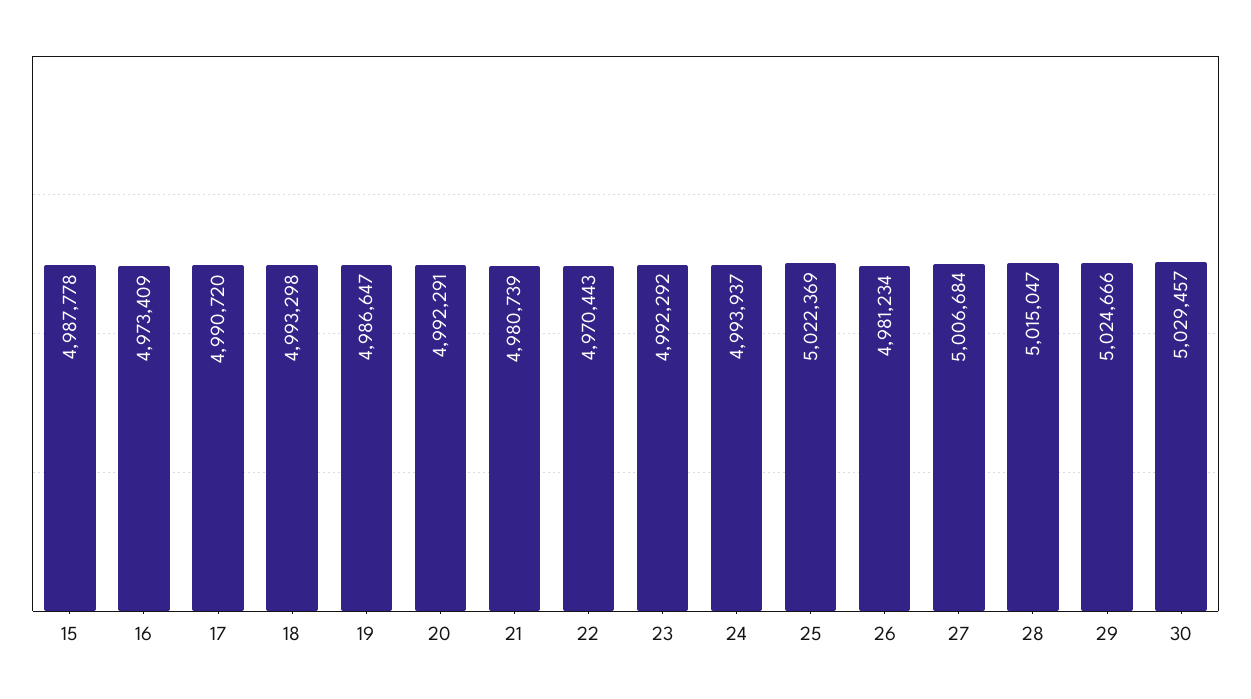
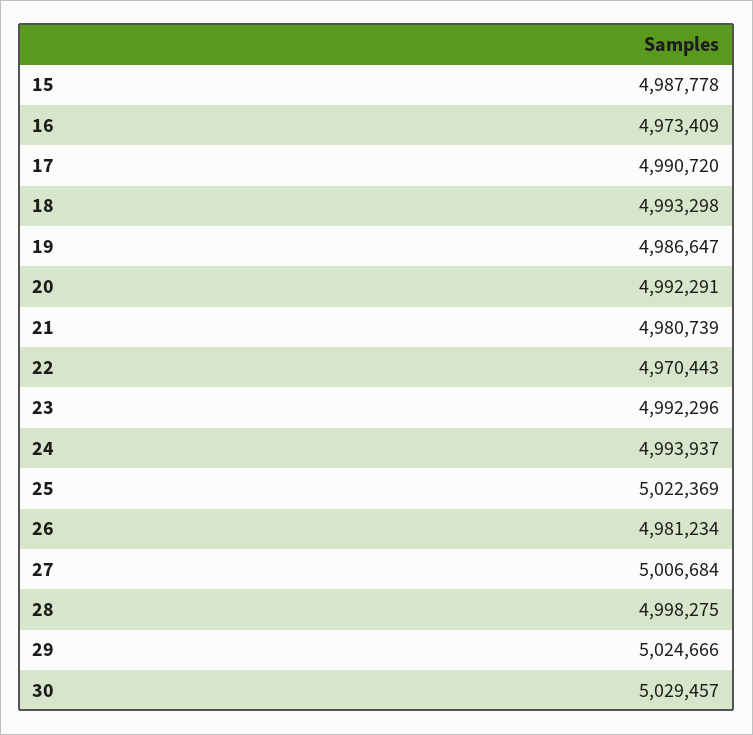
23: 4992292 -> 4992296
28: 5015047 -> 4998275

